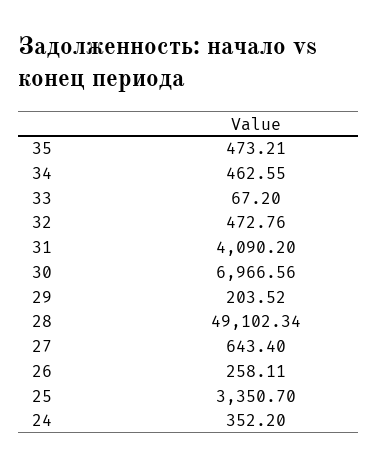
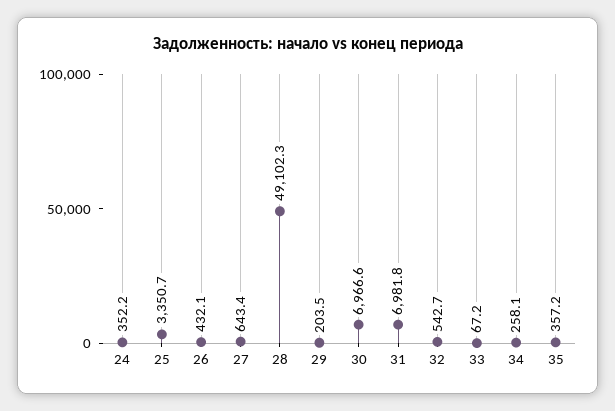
35: 473.21 -> 357.2
34: 462.55 -> 258.1
32: 472.76 -> 542.7
31: 4090.2 -> 6981.8
26: 258.11 -> 432.1

